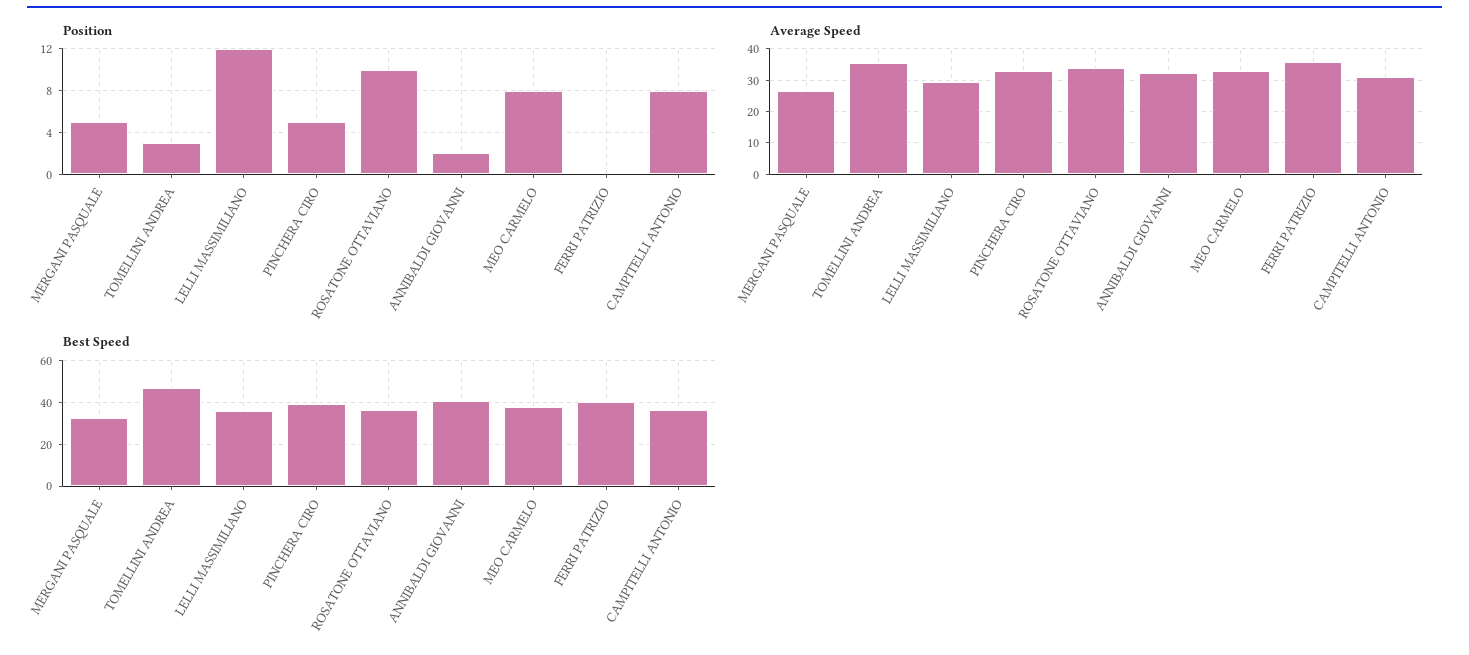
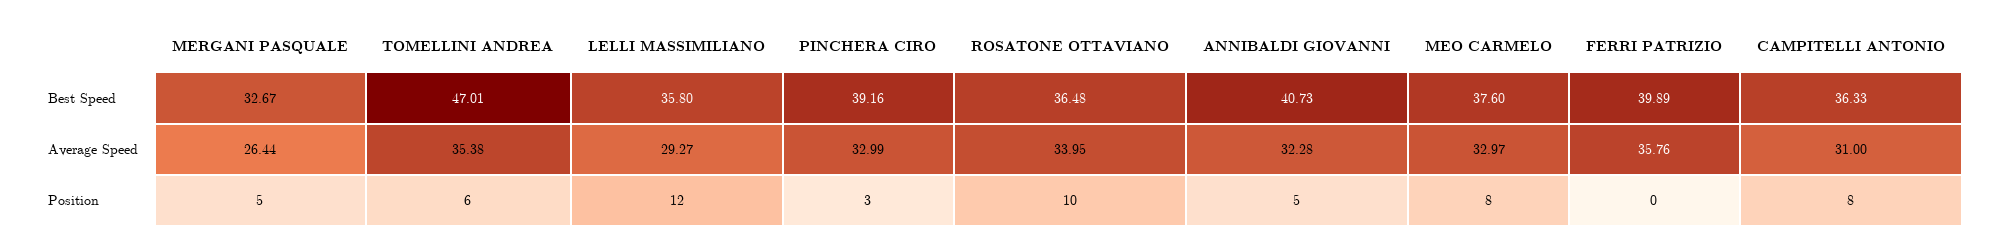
Position, TOMELLINI ANDREA: 3 -> 6
Position, PINCHERA CIRO: 5 -> 3
Position, ANNIBALDI GIOVANNI: 2 -> 5

